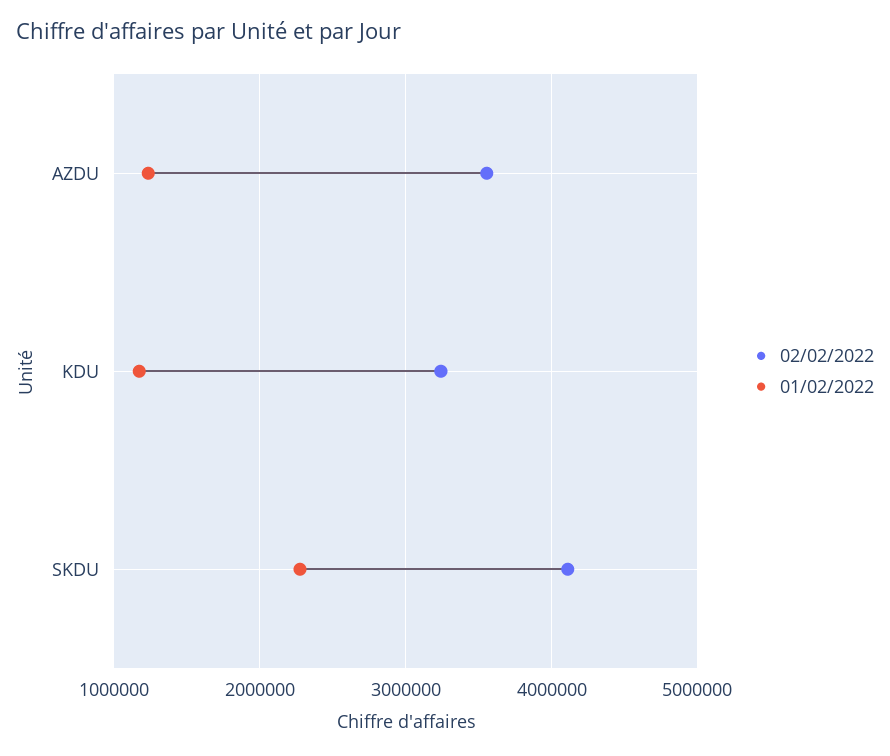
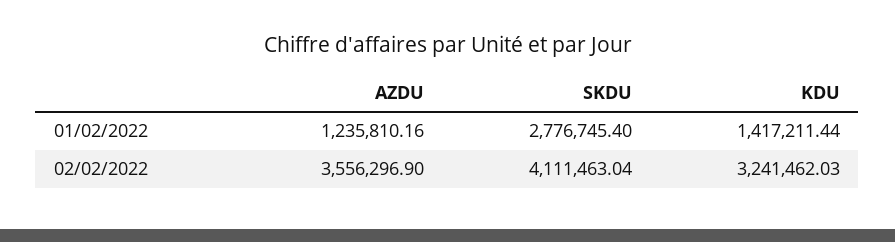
01/02/2022, KDU: 1200000 -> 1417211.44
01/02/2022, SKDU: 2300000 -> 2776745.4

